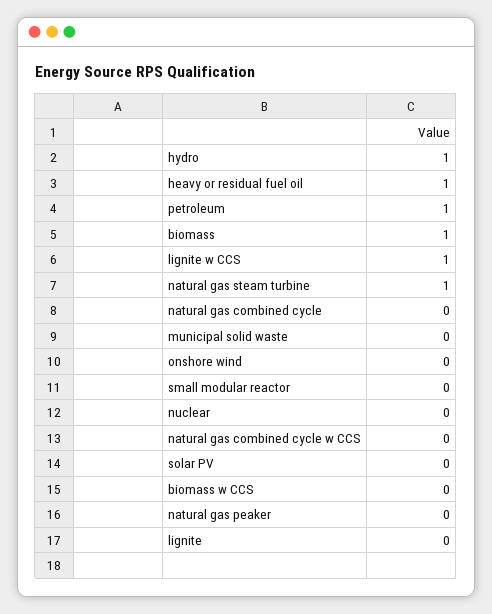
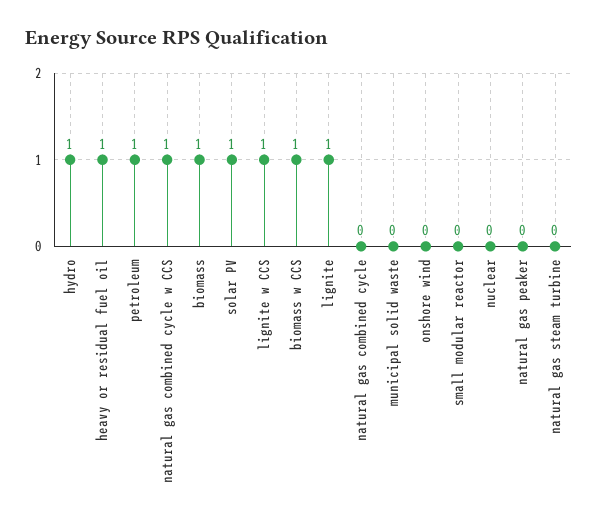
natural gas steam turbine: 1 -> 0
natural gas combined cycle w CCS: 0 -> 1
solar PV: 0 -> 1
biomass w CCS: 0 -> 1
lignite: 0 -> 1

